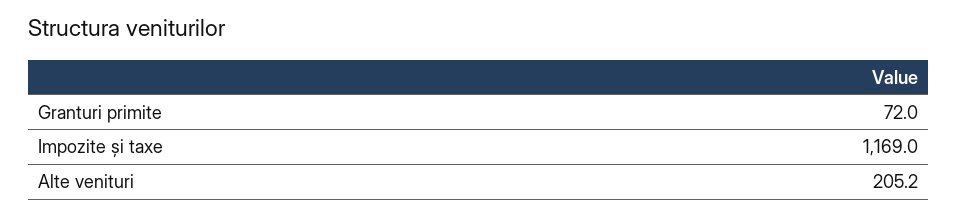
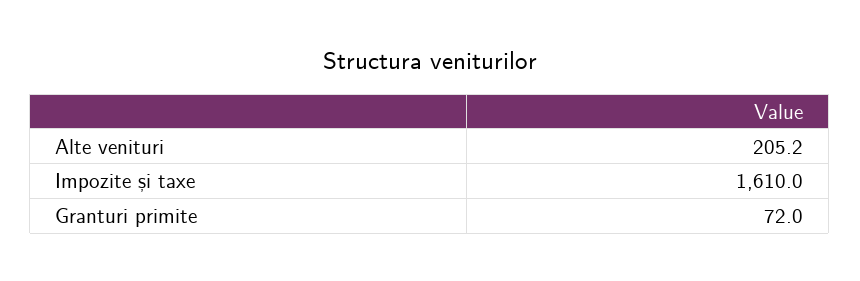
Impozite și taxe: 1169 -> 1610

